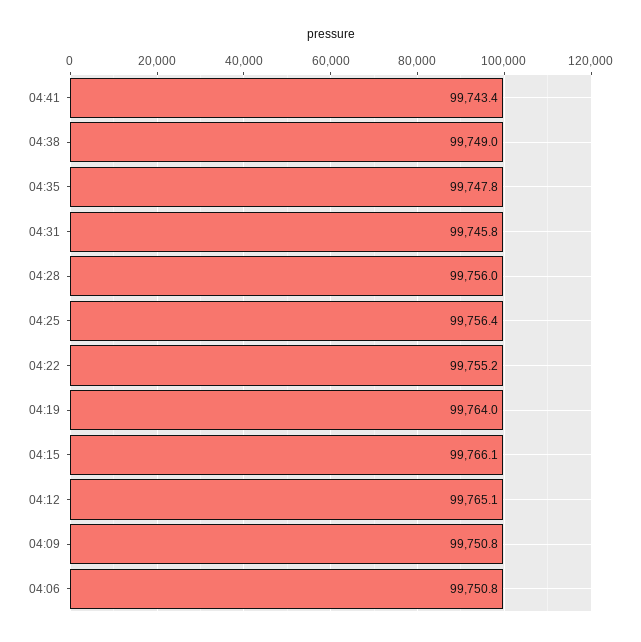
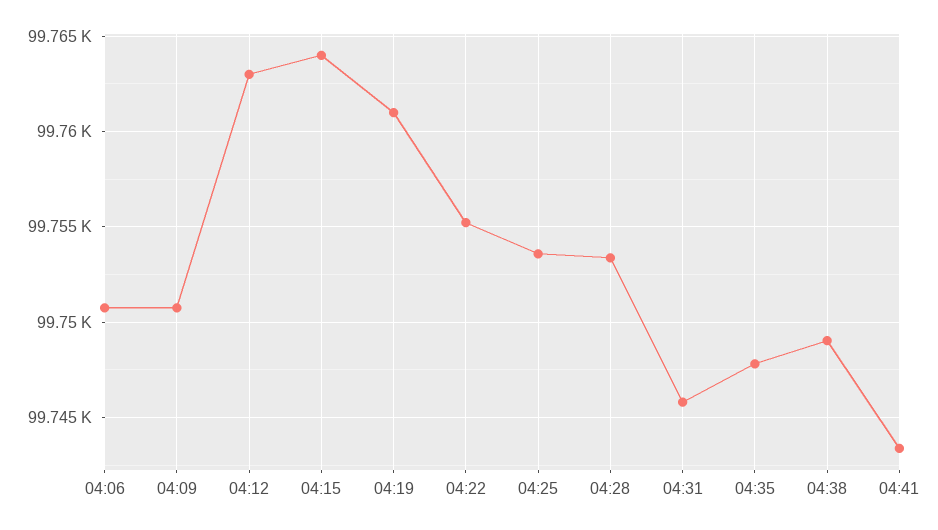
04:28: 99756 -> 99753.5
04:25: 99756.4 -> 99753.5
04:19: 99764 -> 99761
04:15: 99766.1 -> 99764
04:12: 99765.1 -> 99763

